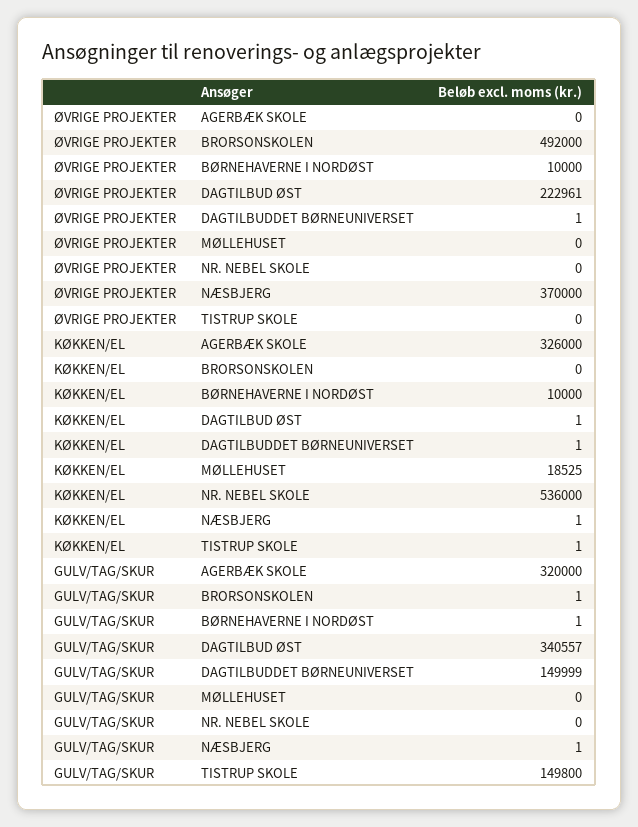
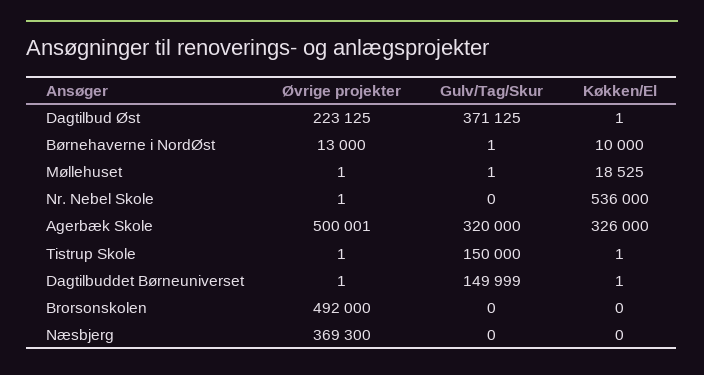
ØVRIGE PROJEKTER, AGERBÆK SKOLE: 0 -> 500001
ØVRIGE PROJEKTER, BØRNEHAVERNE I NORDØST: 10000 -> 13000
ØVRIGE PROJEKTER, DAGTILBUD ØST: 222961 -> 223125
ØVRIGE PROJEKTER, MØLLEHUSET: 0 -> 1
ØVRIGE PROJEKTER, NR. NEBEL SKOLE: 0 -> 1
ØVRIGE PROJEKTER, NÆSBJERG: 370000 -> 369300
ØVRIGE PROJEKTER, TISTRUP SKOLE: 0 -> 1
KØKKEN/EL, NÆSBJERG: 1 -> 0
GULV/TAG/SKUR, BRORSONSKOLEN: 1 -> 0
GULV/TAG/SKUR, DAGTILBUD ØST: 340557 -> 371125
GULV/TAG/SKUR, MØLLEHUSET: 0 -> 1
GULV/TAG/SKUR, NÆSBJERG: 1 -> 0
GULV/TAG/SKUR, TISTRUP SKOLE: 149800 -> 150000

